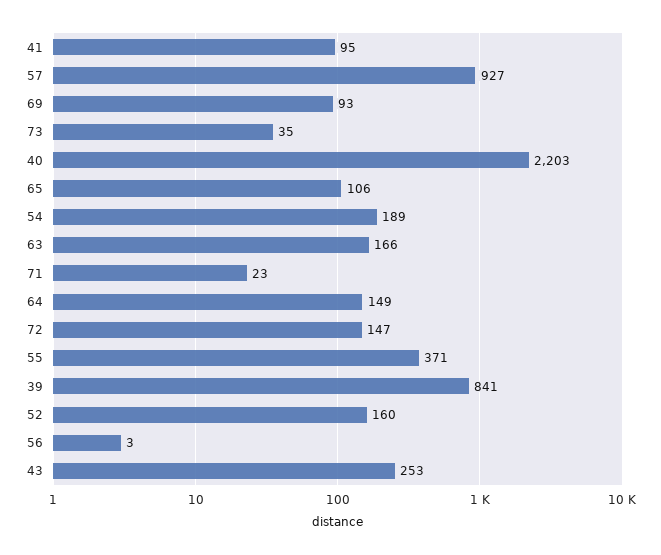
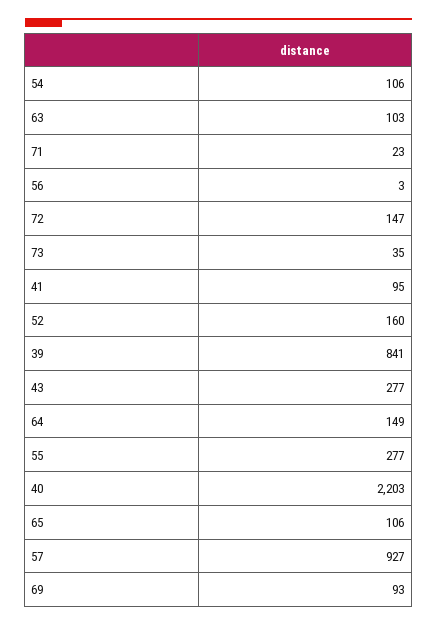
54: 189 -> 106
63: 166 -> 103
55: 371 -> 277
43: 253 -> 277

